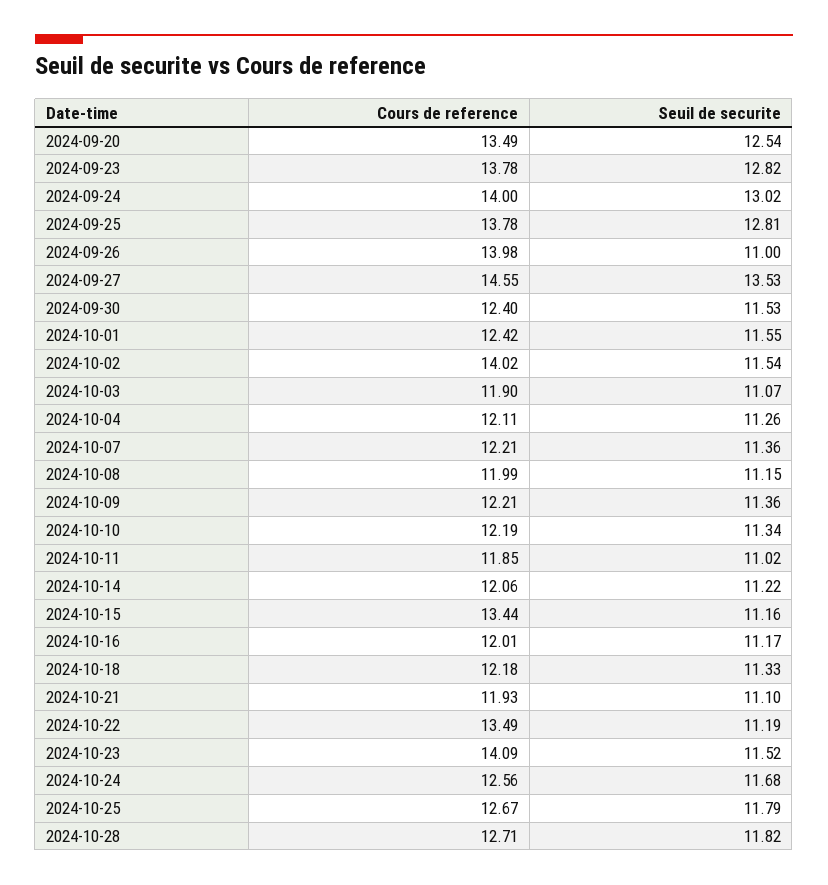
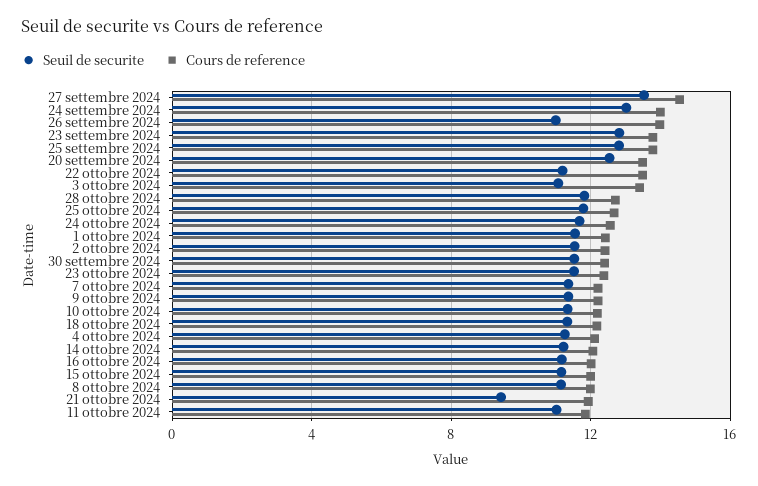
Cours de reference, 2024-10-02: 14.02 -> 12.5
Cours de reference, 2024-10-03: 11.9 -> 13.5
Cours de reference, 2024-10-15: 13.44 -> 12
Seuil de securite, 2024-10-21: 11.1 -> 9.5
Cours de reference, 2024-10-23: 14.09 -> 12.5

